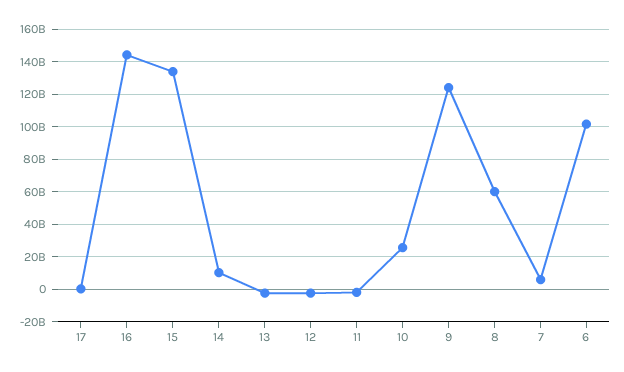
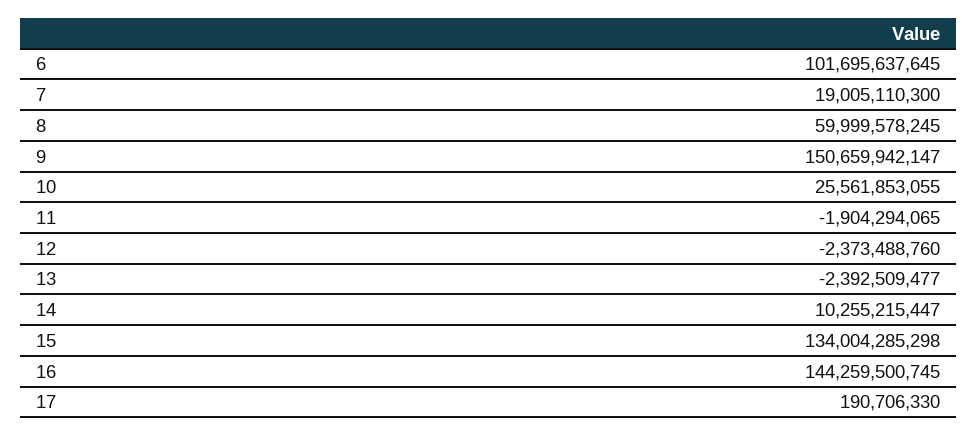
9: 125000000000 -> 150659942147
7: 5000000000 -> 19005110300

